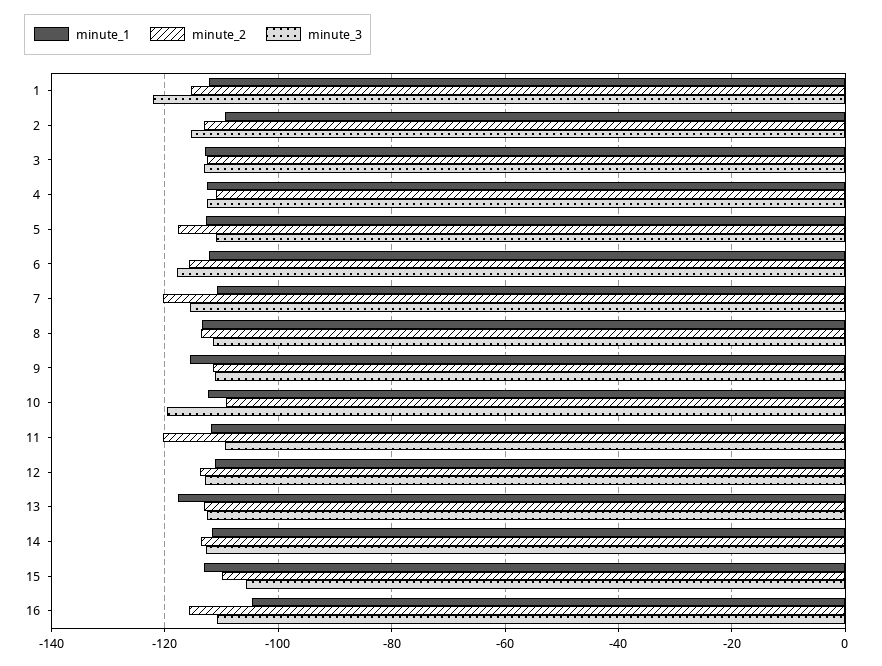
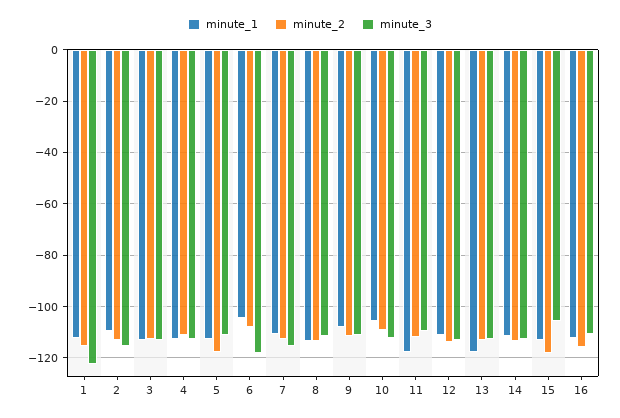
minute_1, 6: -112 -> -105
minute_2, 6: -116 -> -107.5
minute_2, 7: -120 -> -112.5
minute_1, 9: -116 -> -107.5
minute_1, 10: -112 -> -105
minute_3, 10: -120 -> -112.5
minute_1, 11: -112 -> -117.5
minute_2, 11: -120 -> -112.5
minute_2, 15: -110 -> -117.5
minute_1, 16: -104 -> -112.5

